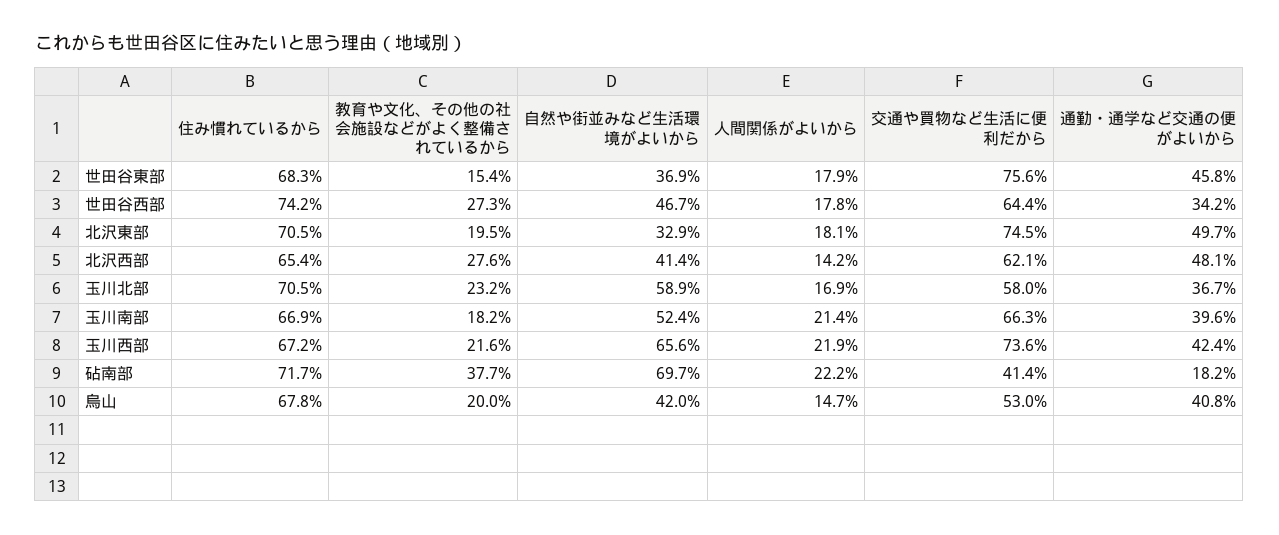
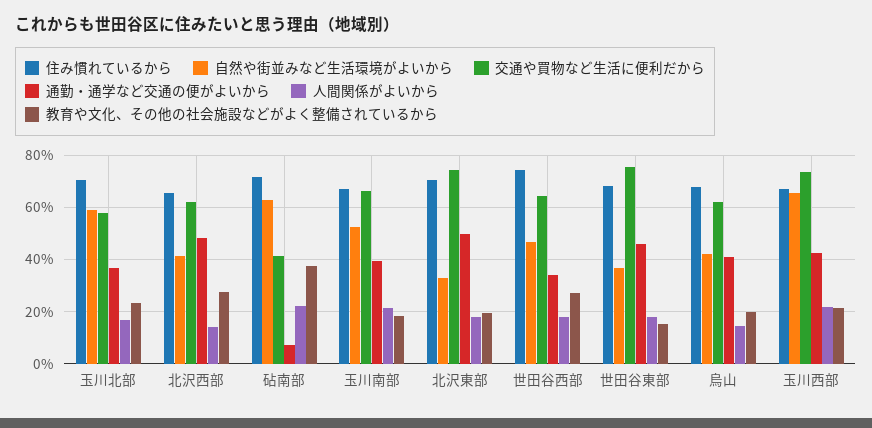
自然や街並みなど生活環境がよいから, 砧南部: 69.7 -> 62.5
通勤・通学など交通の便がよいから, 砧南部: 18.2 -> 7.5
交通や買物など生活に便利だから, 烏山: 53 -> 62.5

